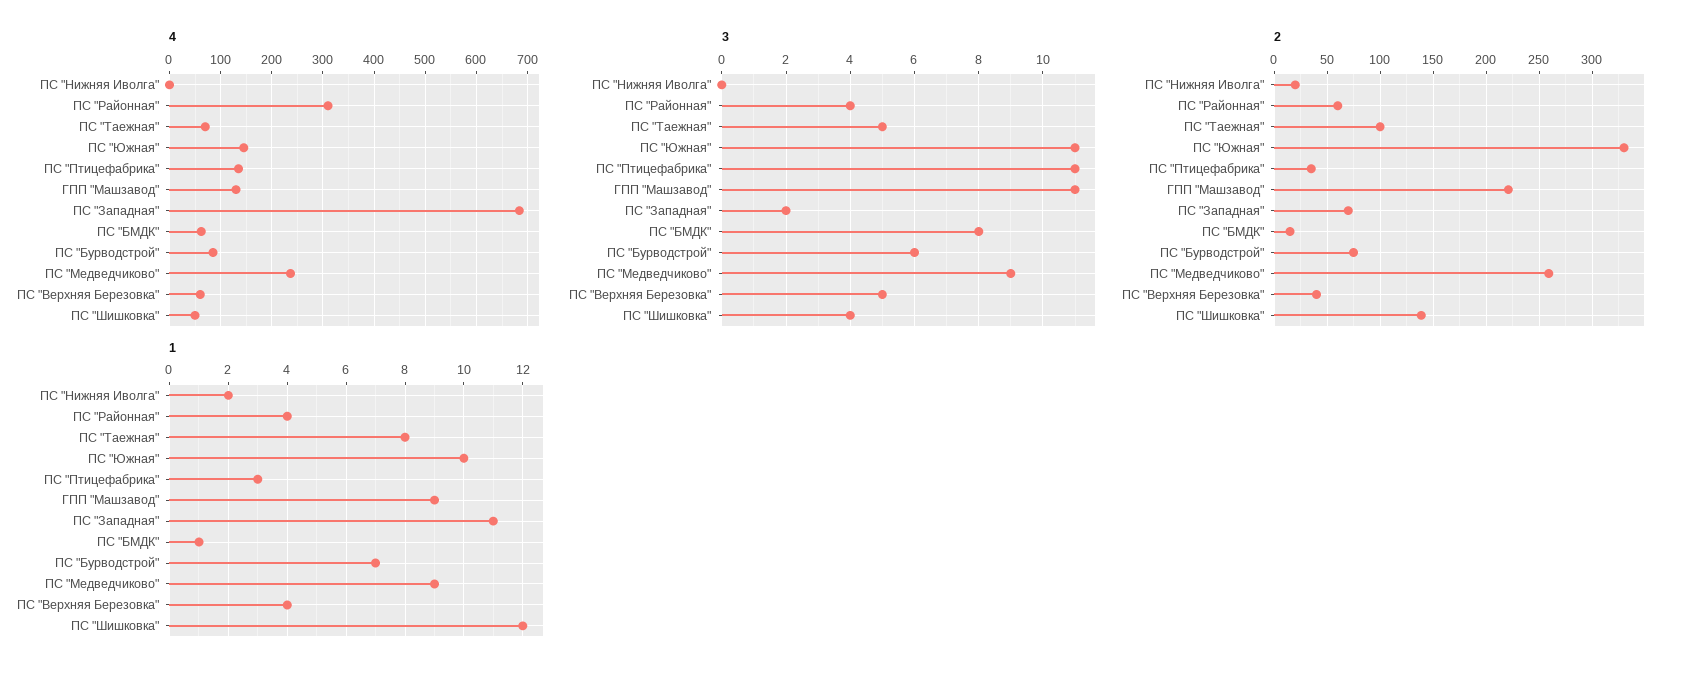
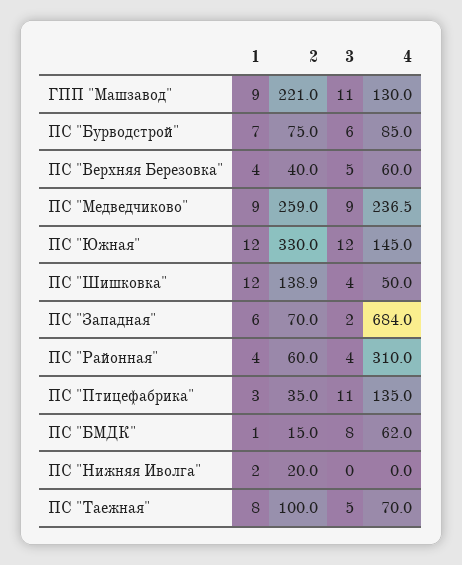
3, ПС "Южная": 11 -> 12
1, ПС "Южная": 10 -> 12
1, ПС "Западная": 11 -> 6

